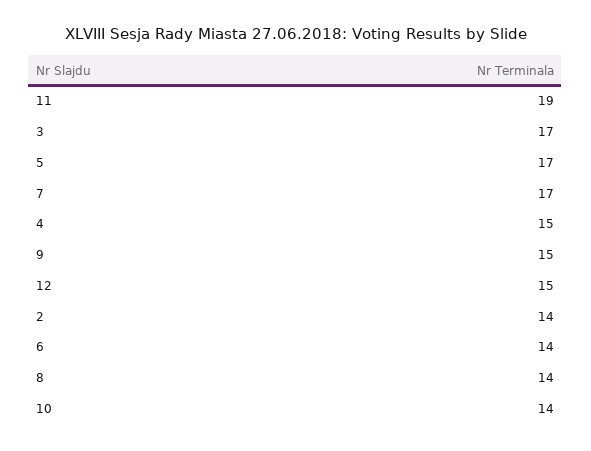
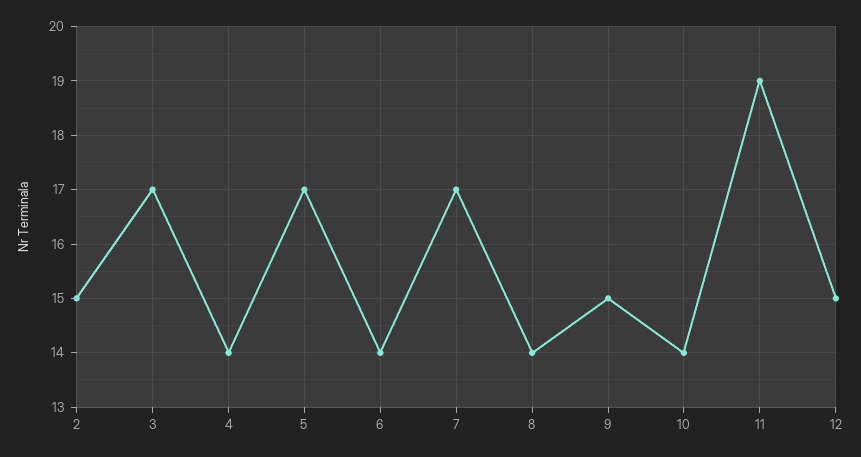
4: 15 -> 14
2: 14 -> 15

